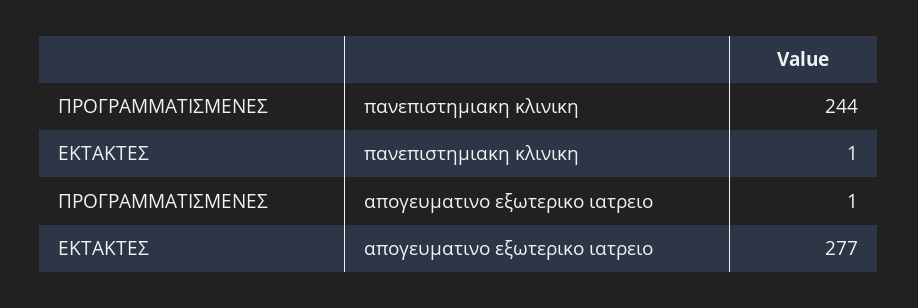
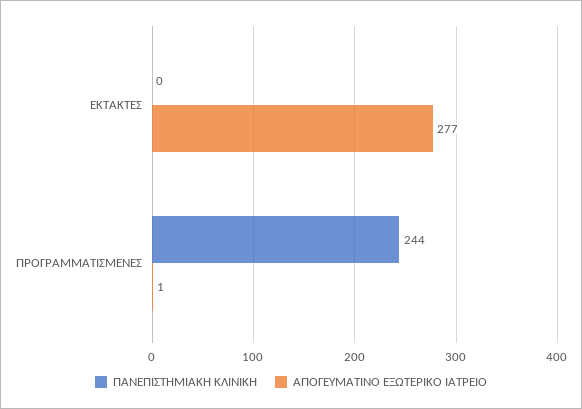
πανεπιστημιακη κλινικη, ΕΚΤΑΚΤΕΣ: 1 -> 0

